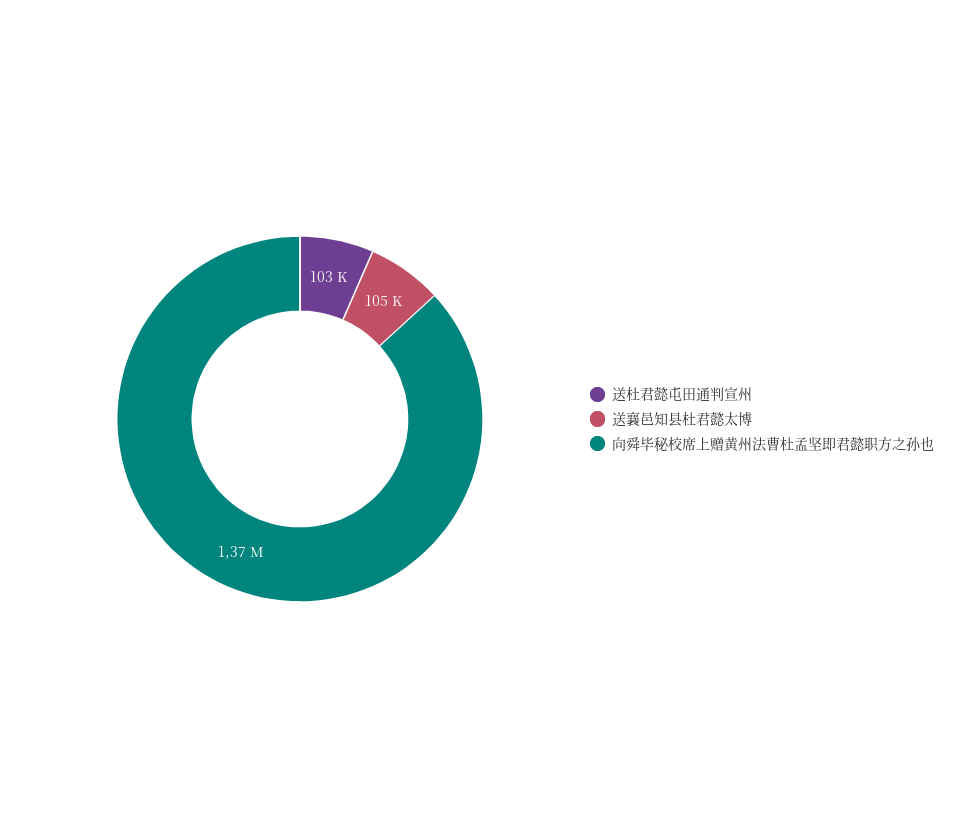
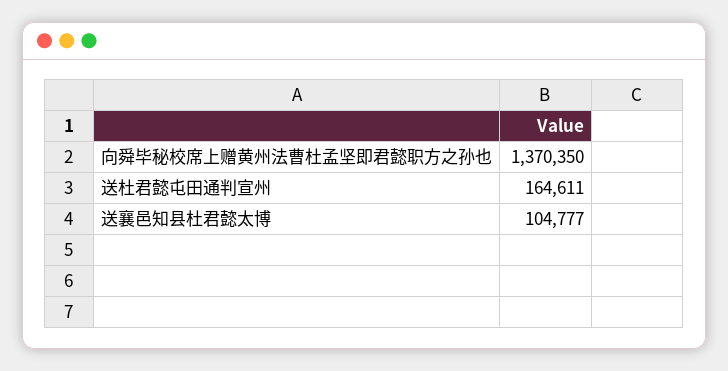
送杜君懿屯田通判宣州: 103000 -> 164611

